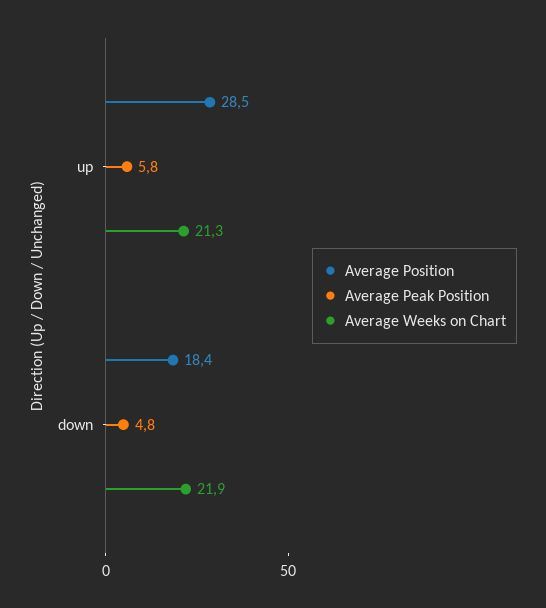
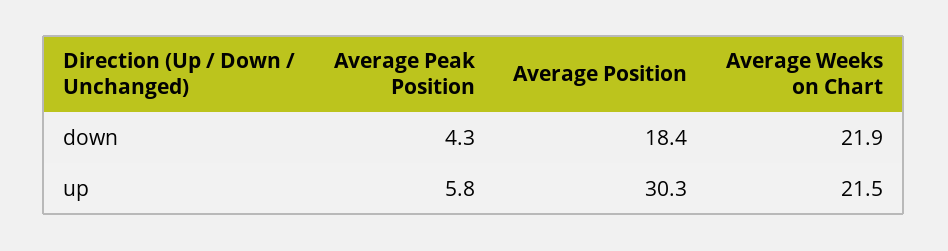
Average Position, up: 28.5 -> 30.3
Average Weeks on Chart, up: 21.3 -> 21.5
Average Peak Position, down: 4.8 -> 4.3

